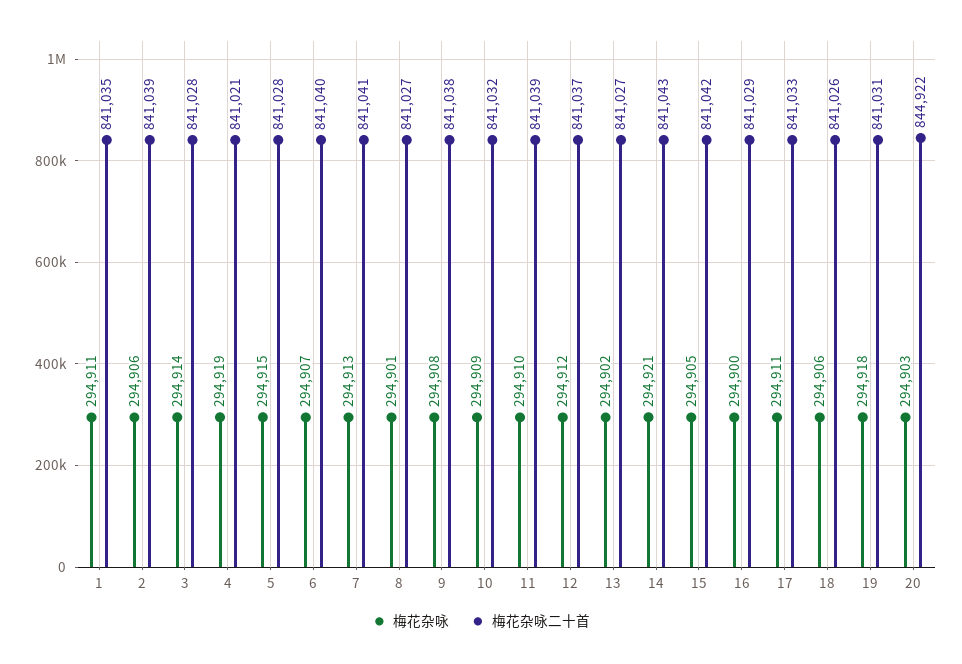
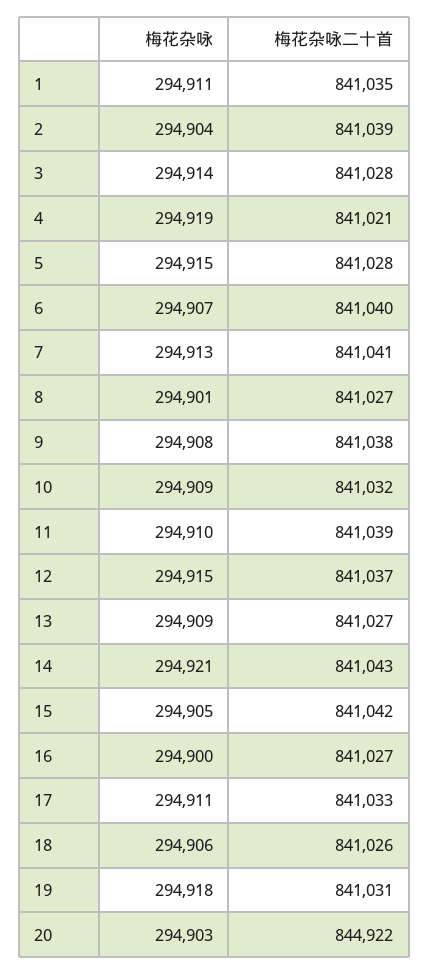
梅花杂咏, 2: 294906 -> 294904
梅花杂咏, 12: 294912 -> 294915
梅花杂咏, 13: 294902 -> 294909
梅花杂咏二十首, 16: 841029 -> 841027

